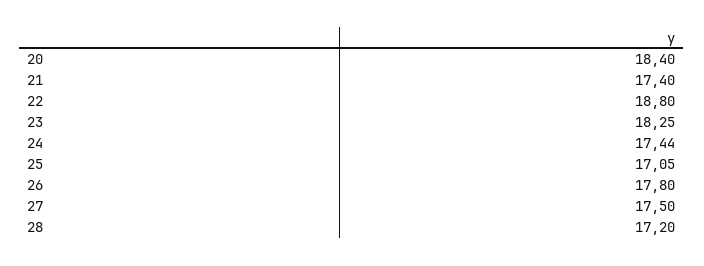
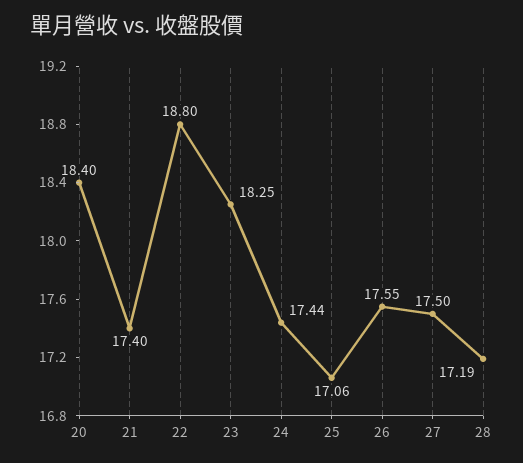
25: 17.05 -> 17.06
26: 17.8 -> 17.55
28: 17.2 -> 17.19

